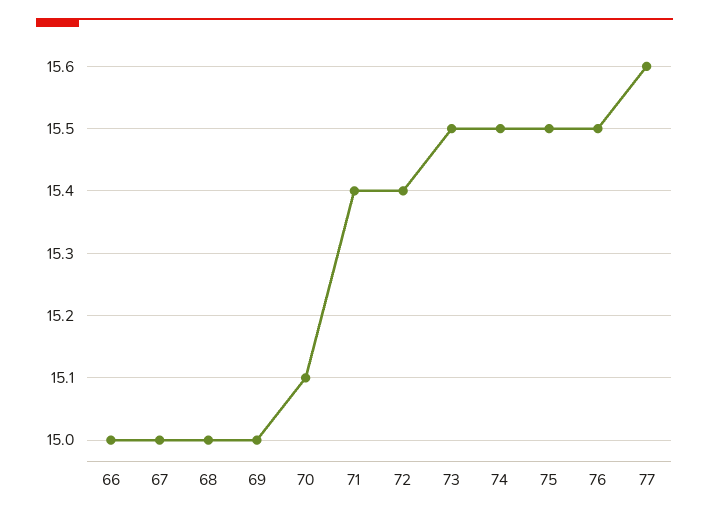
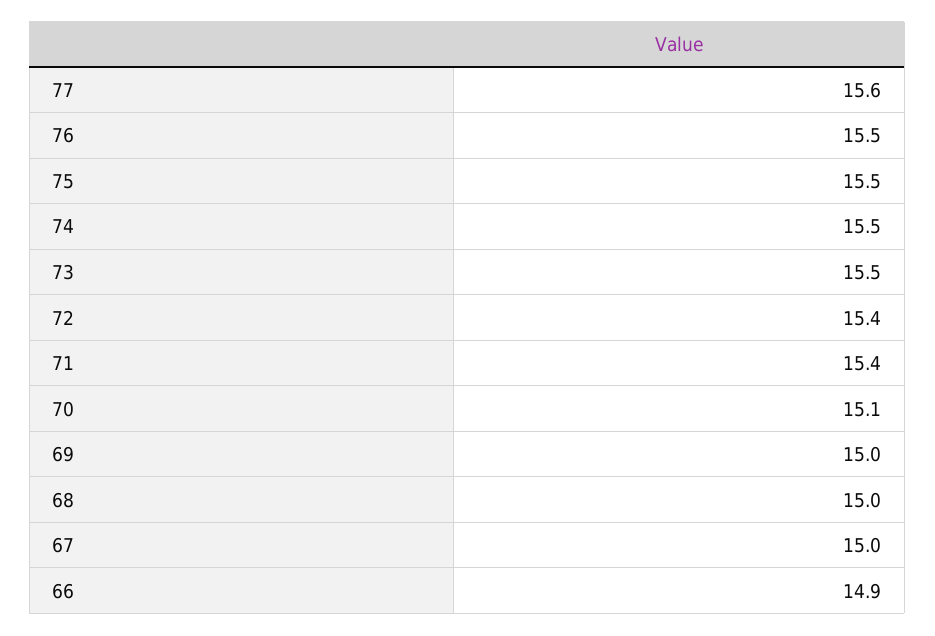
66: 15 -> 14.9

